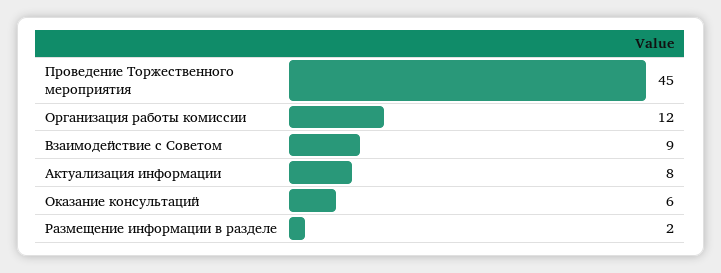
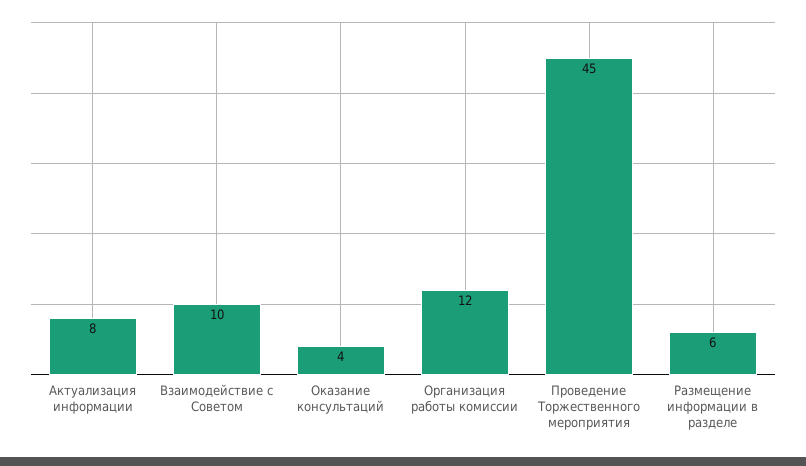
Взаимодействие с Советом: 9 -> 10
Оказание консультаций: 6 -> 4
Размещение информации в разделе: 2 -> 6

